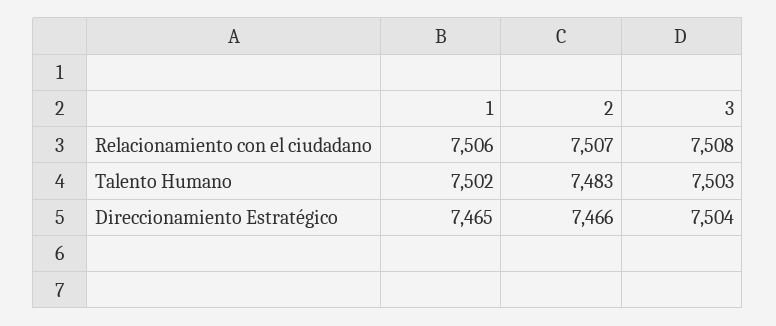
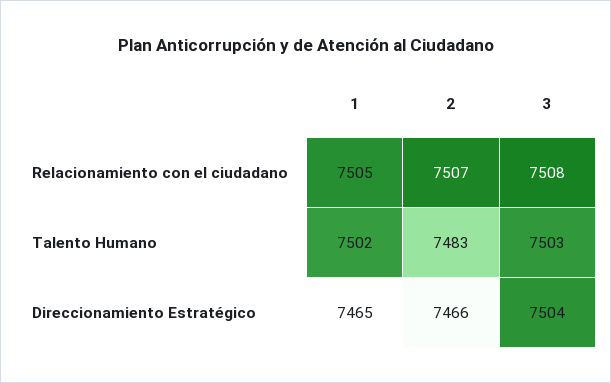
1, Relacionamiento con el ciudadano: 7506 -> 7505

